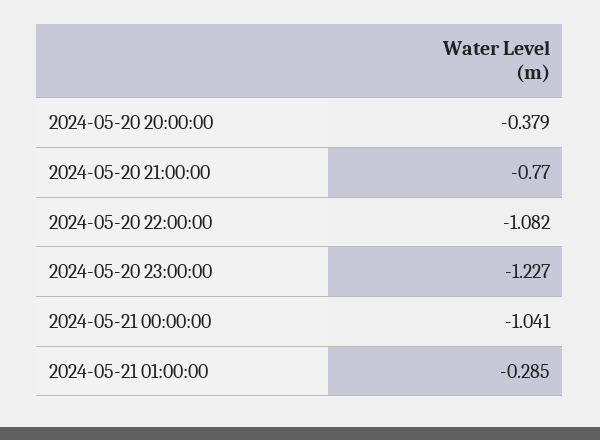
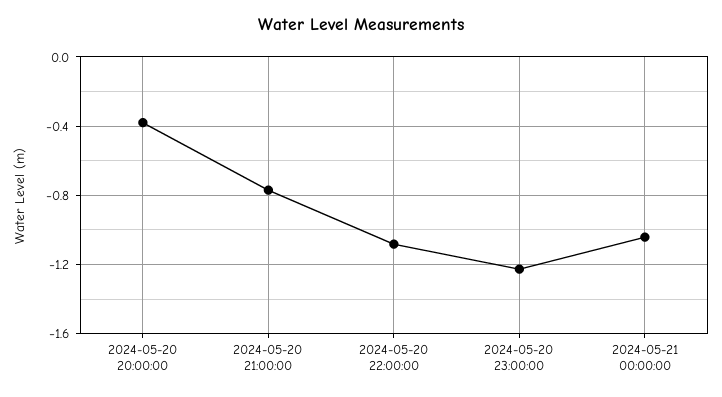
2024-05-21 01:00:00: -0.285 -> none

